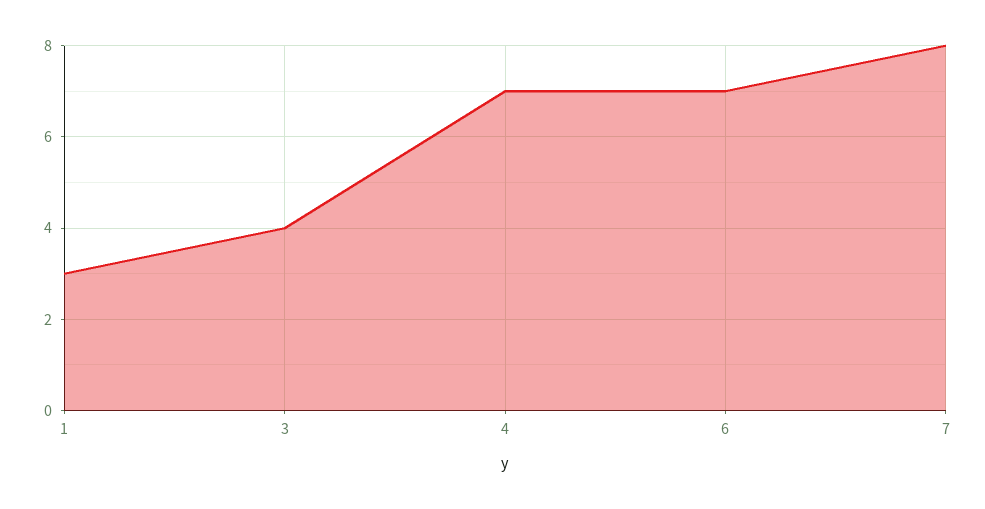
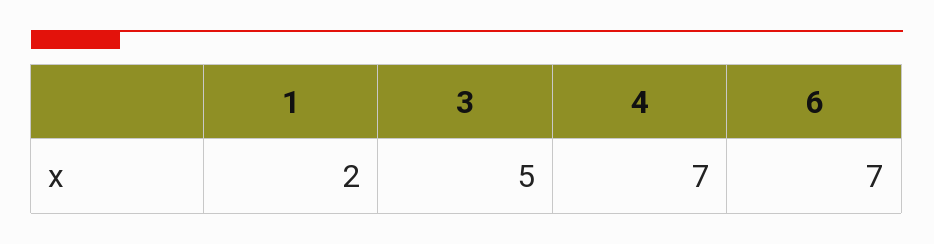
1: 3 -> 2
3: 4 -> 5
7: 8 -> none

